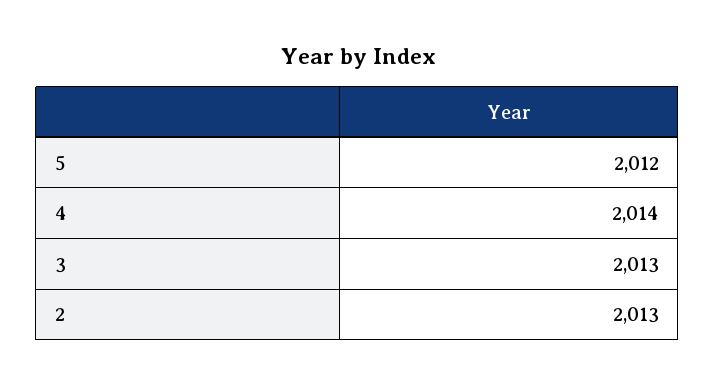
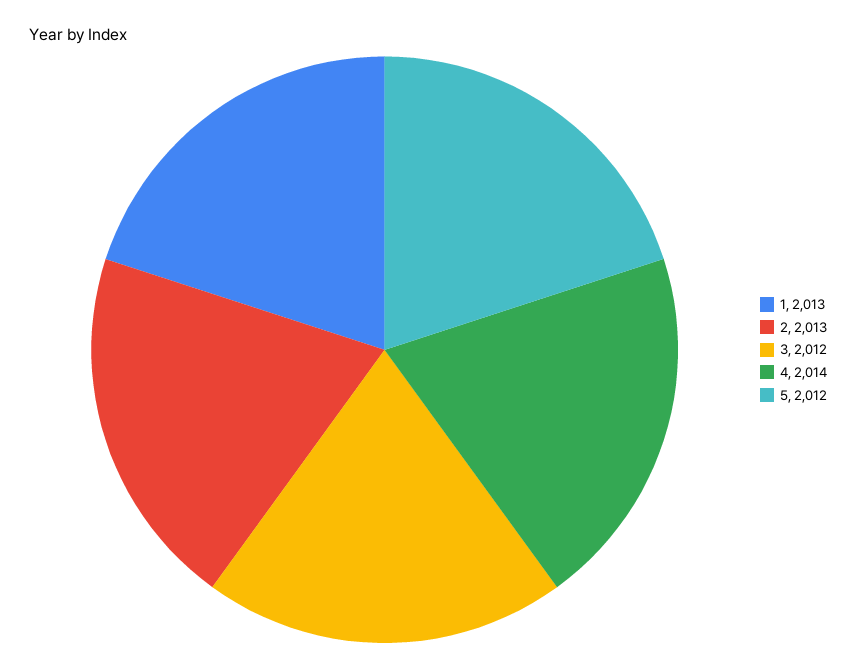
3: 2013 -> 2012
1: none -> 2013

